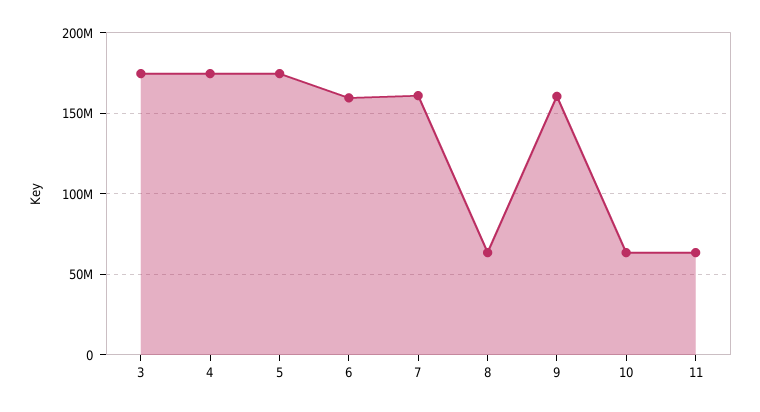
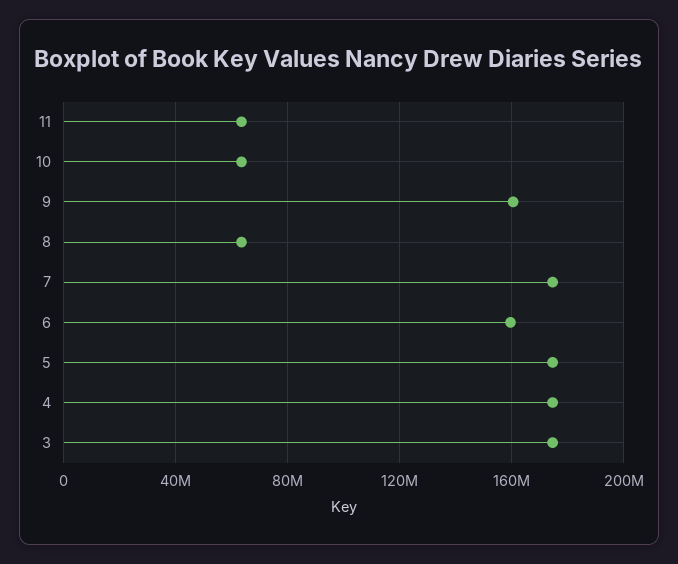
7: 160000000 -> 175000000

